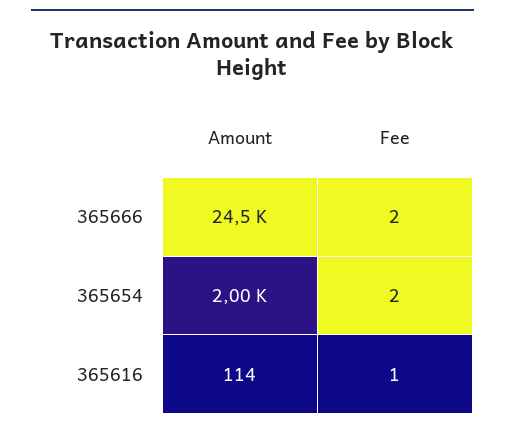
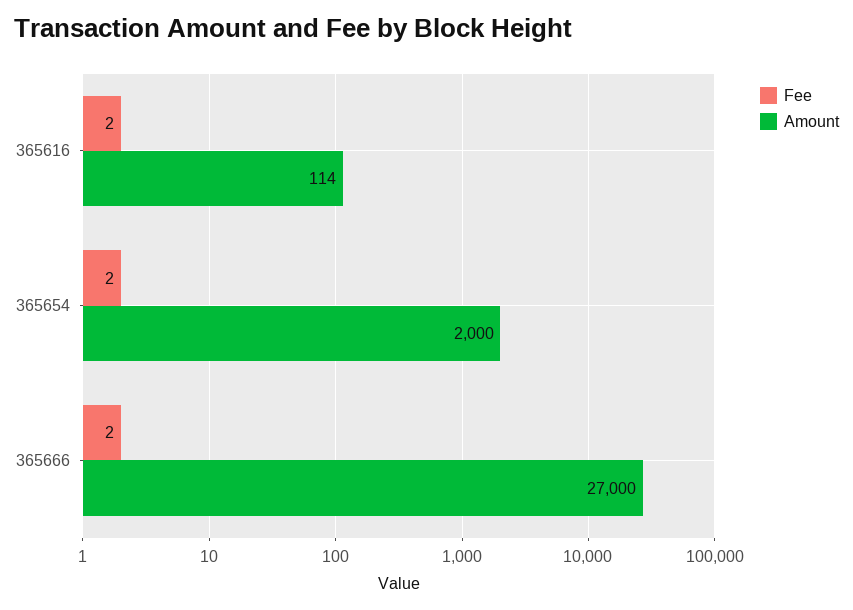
Amount, 365666: 24500 -> 27000
Fee, 365616: 1 -> 2

